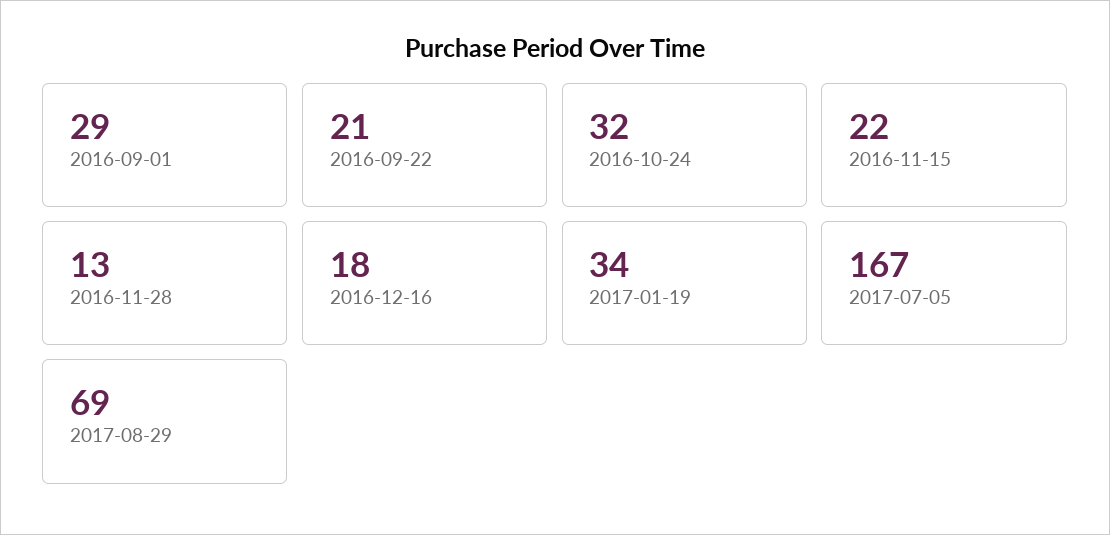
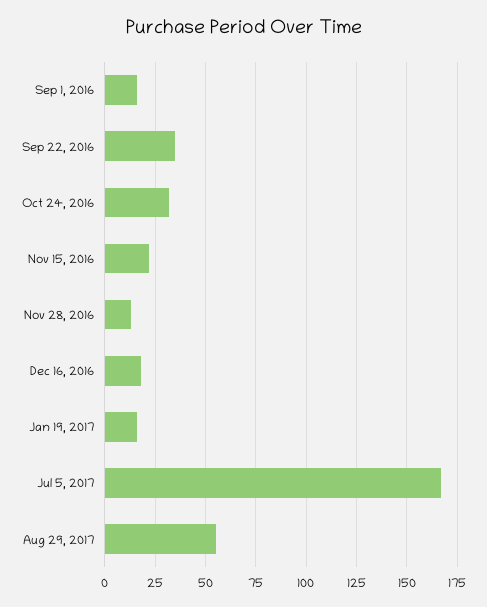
2016-09-01: 29 -> 15
2016-09-22: 21 -> 35
2017-01-19: 34 -> 15
2017-08-29: 69 -> 55

